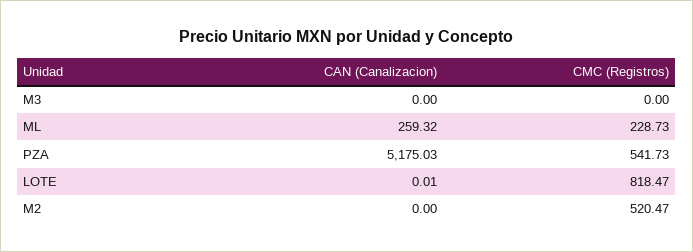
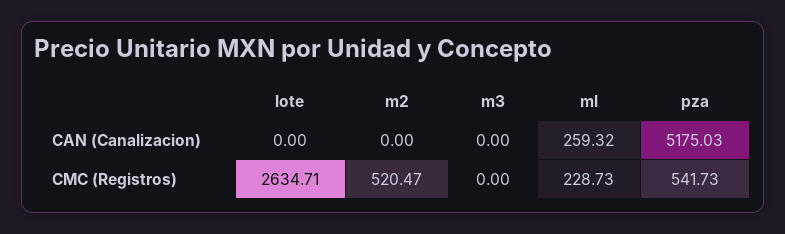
CAN (Canalizacion), LOTE: 0.01 -> 0
CMC (Registros), LOTE: 818.47 -> 2634.71

